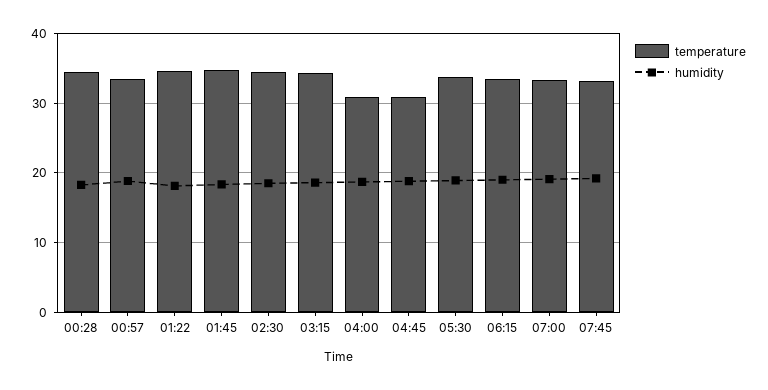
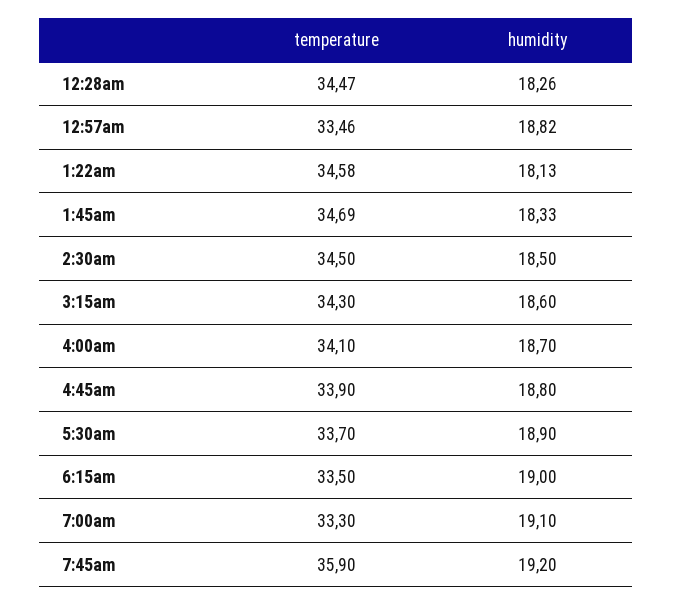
temperature, 04:00: 31 -> 34.1
temperature, 04:45: 31 -> 33.9
temperature, 07:45: 33 -> 35.9

